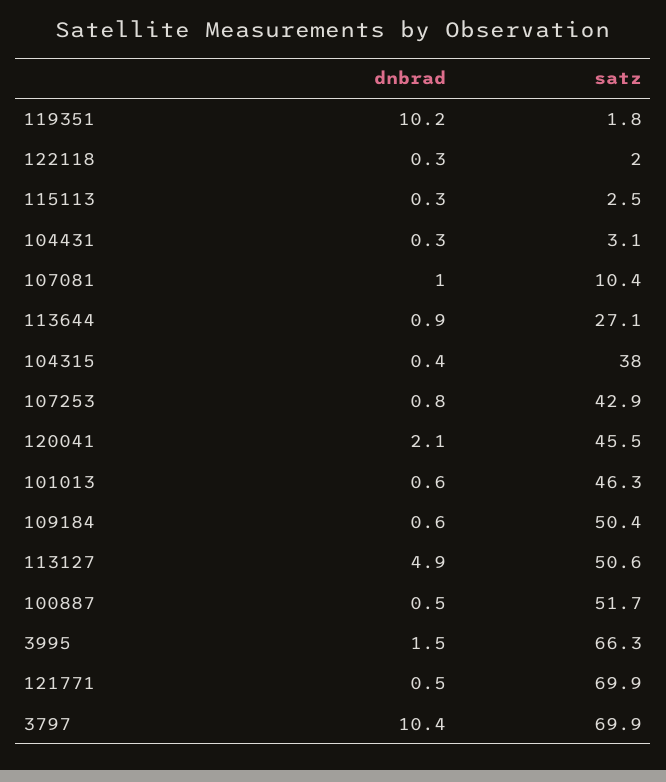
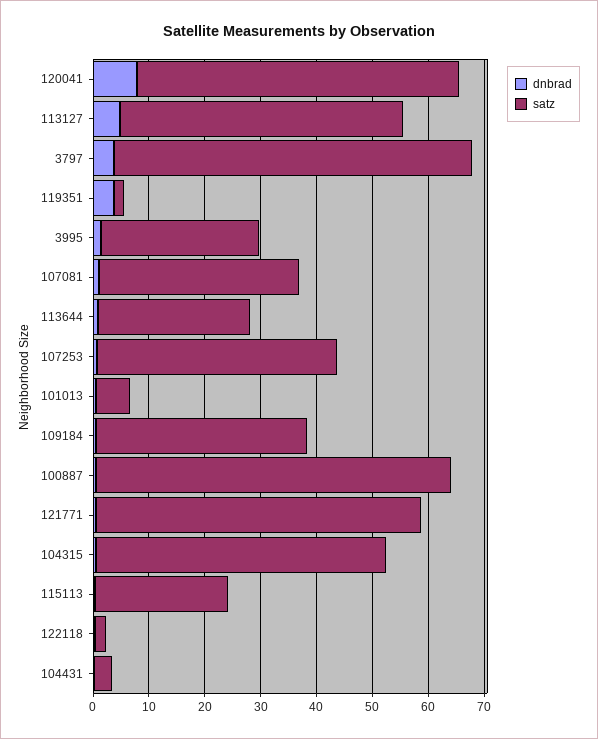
dnbrad, 119351: 10.2 -> 4
satz, 115113: 2.5 -> 24
satz, 107081: 10.4 -> 36
satz, 104315: 38 -> 52
dnbrad, 120041: 2.1 -> 8
satz, 120041: 45.5 -> 58
satz, 101013: 46.3 -> 6
satz, 109184: 50.4 -> 38
satz, 100887: 51.7 -> 64
satz, 3995: 66.3 -> 28
satz, 121771: 69.9 -> 58
dnbrad, 3797: 10.4 -> 4
satz, 3797: 69.9 -> 64

